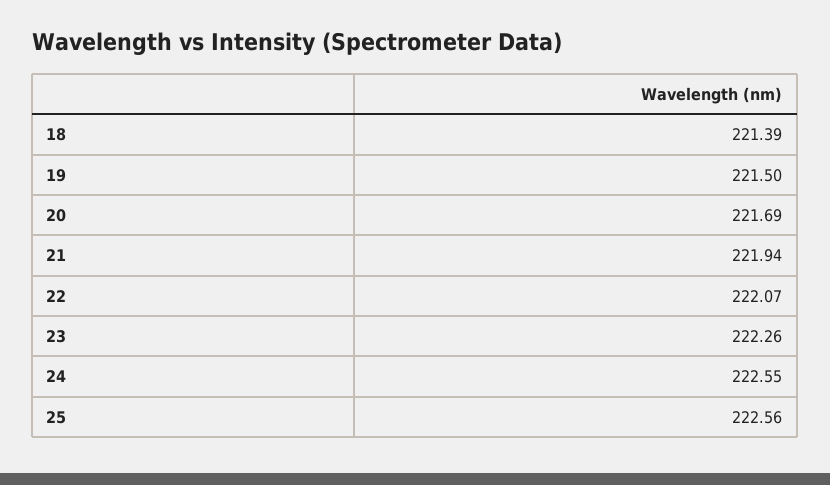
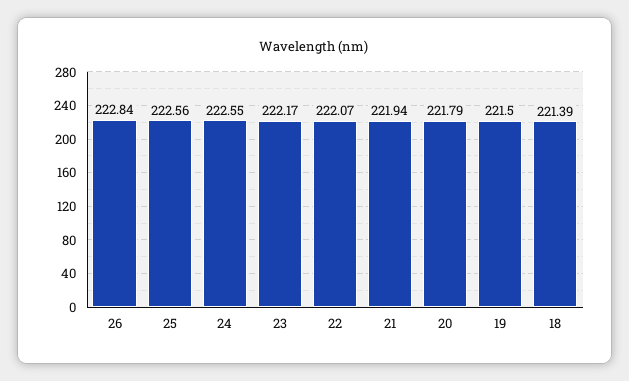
20: 221.69 -> 221.79
23: 222.26 -> 222.17
26: none -> 222.84

